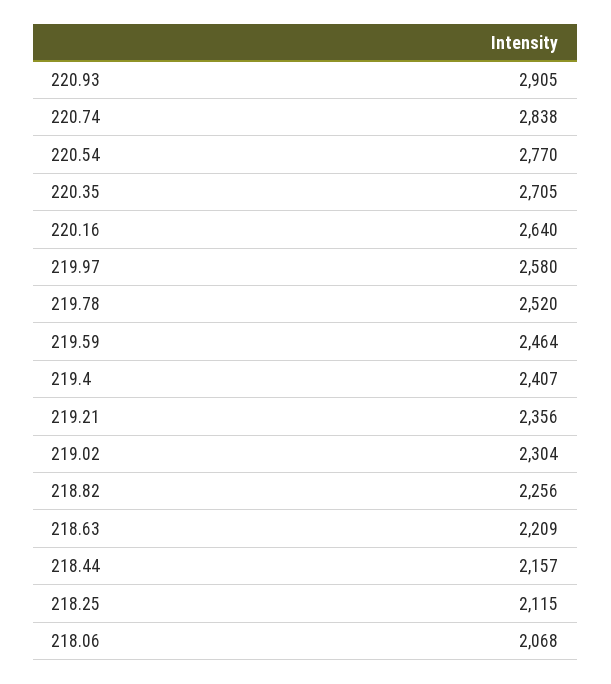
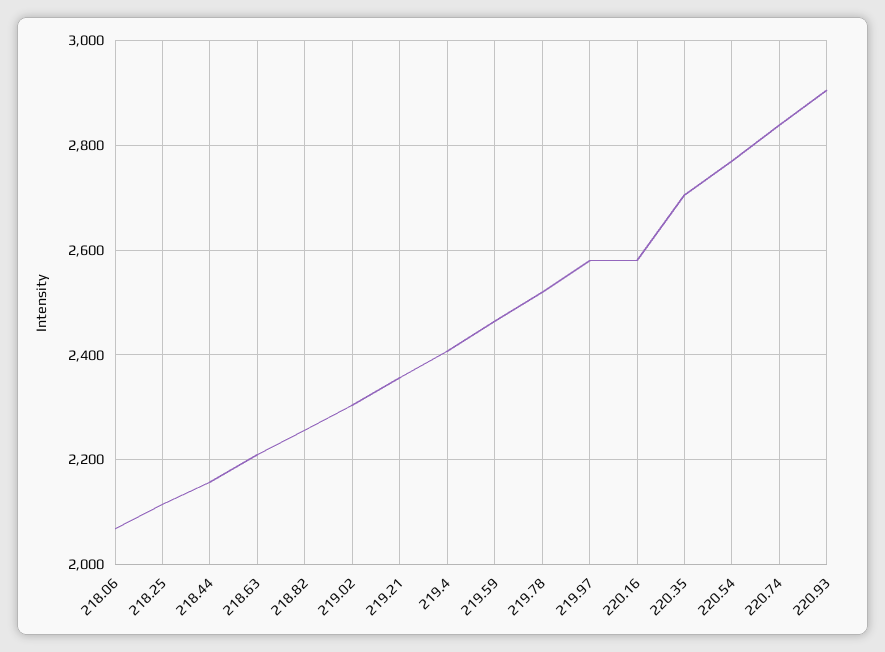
220.16: 2640 -> 2580

